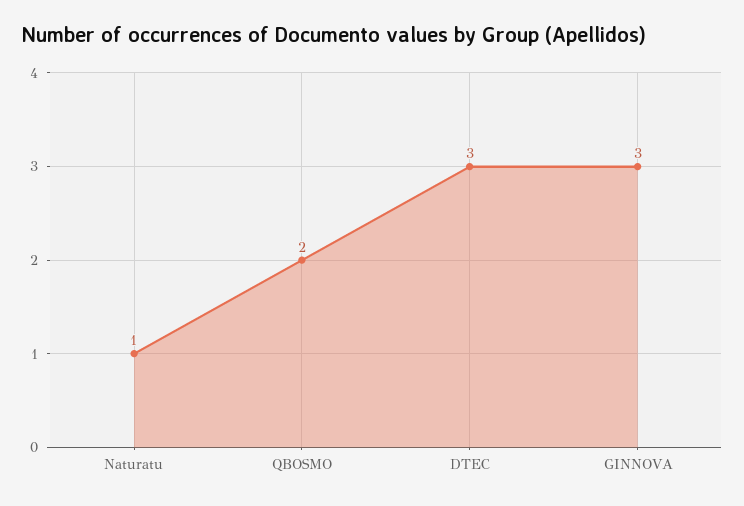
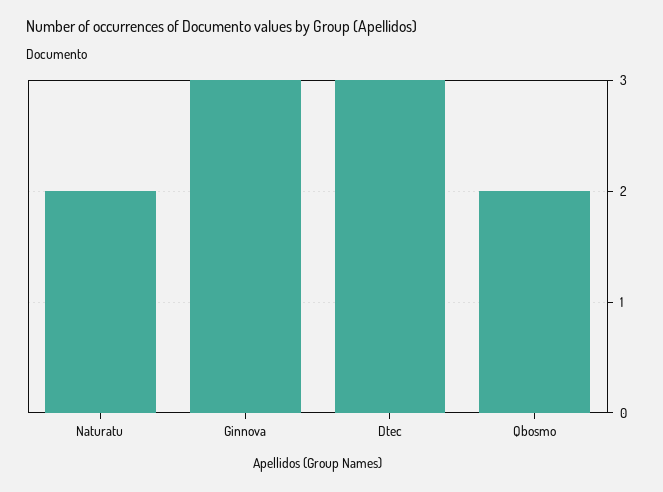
Naturatu: 1 -> 2

